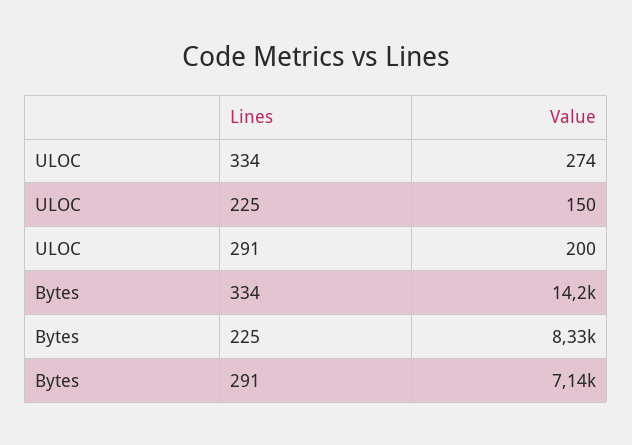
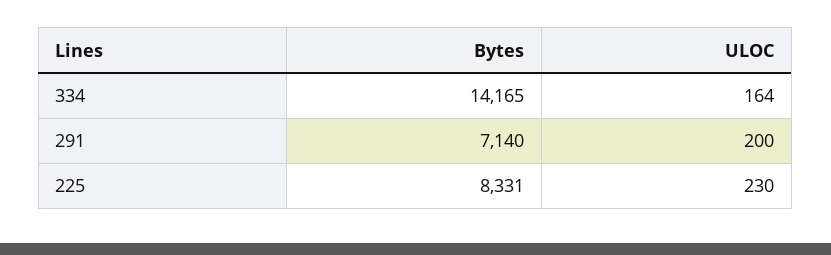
ULOC, 334: 274 -> 164
ULOC, 225: 150 -> 230

